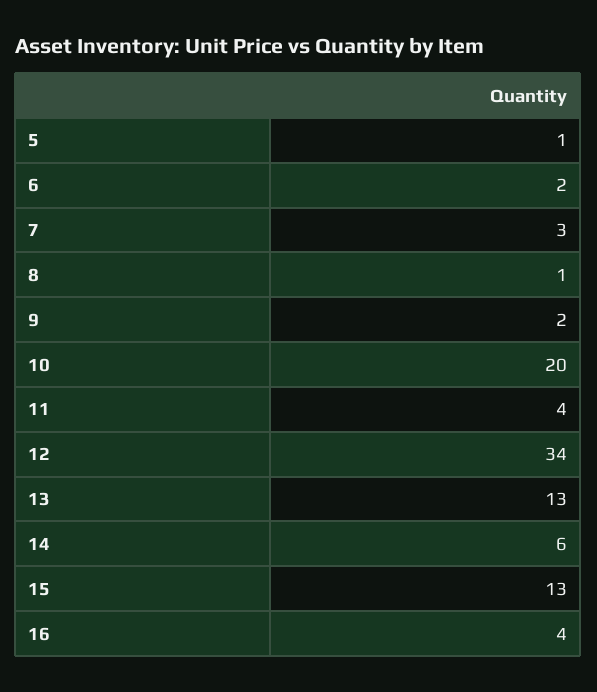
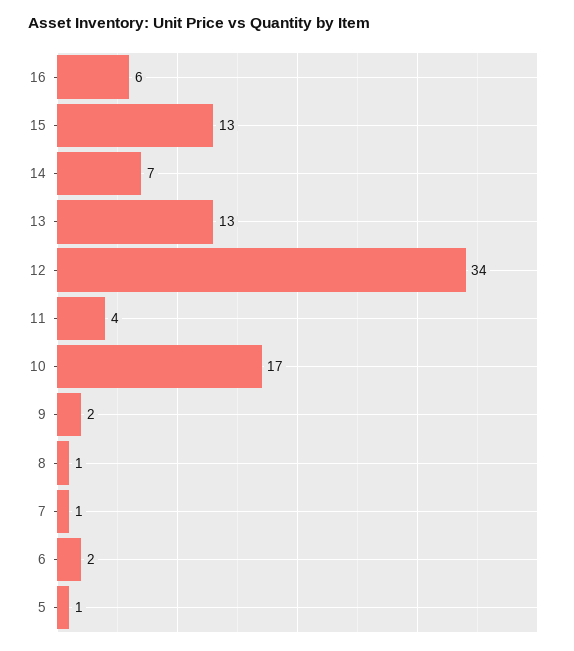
7: 3 -> 1
10: 20 -> 17
14: 6 -> 7
16: 4 -> 6

